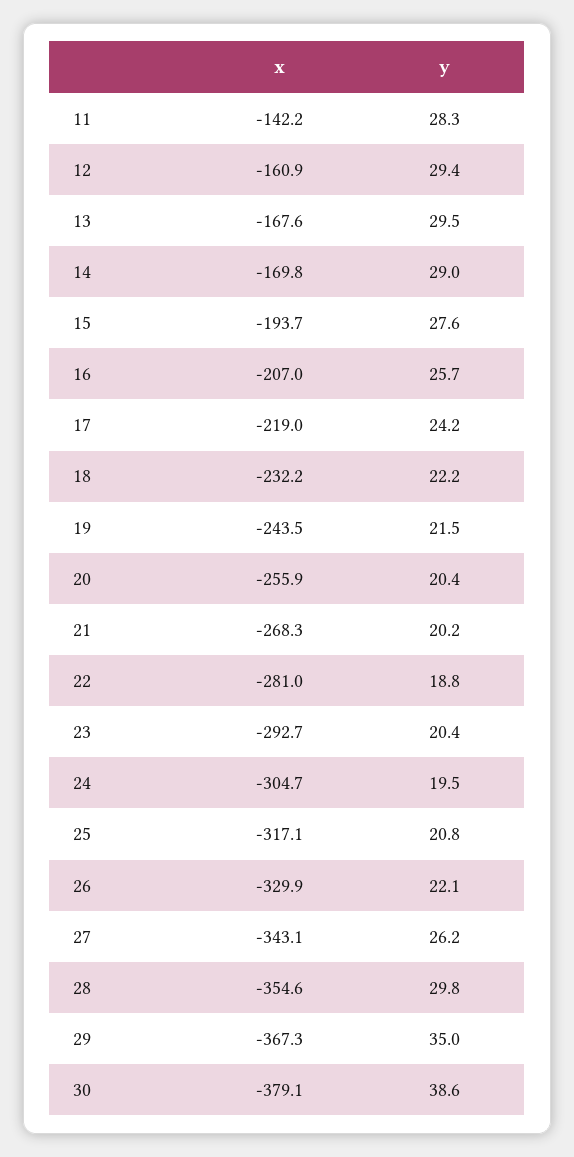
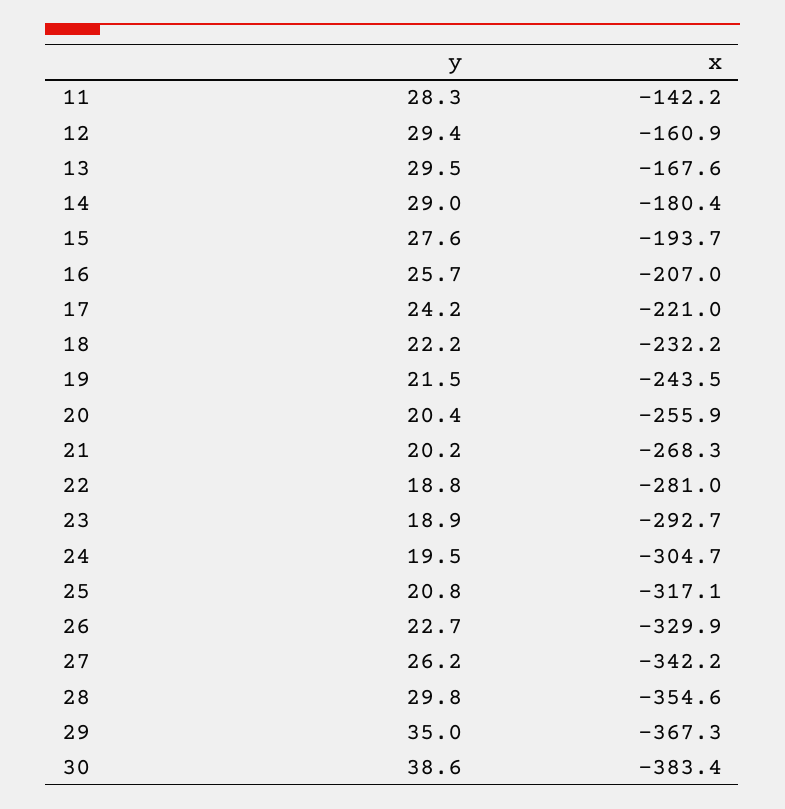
x, 14: -169.8 -> -180.4
x, 17: -219 -> -221
y, 23: 20.4 -> 18.9
y, 26: 22.1 -> 22.7
x, 27: -343.1 -> -342.2
x, 30: -379.1 -> -383.4

